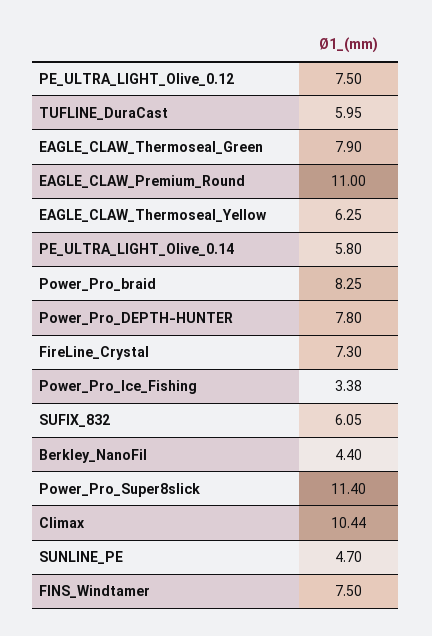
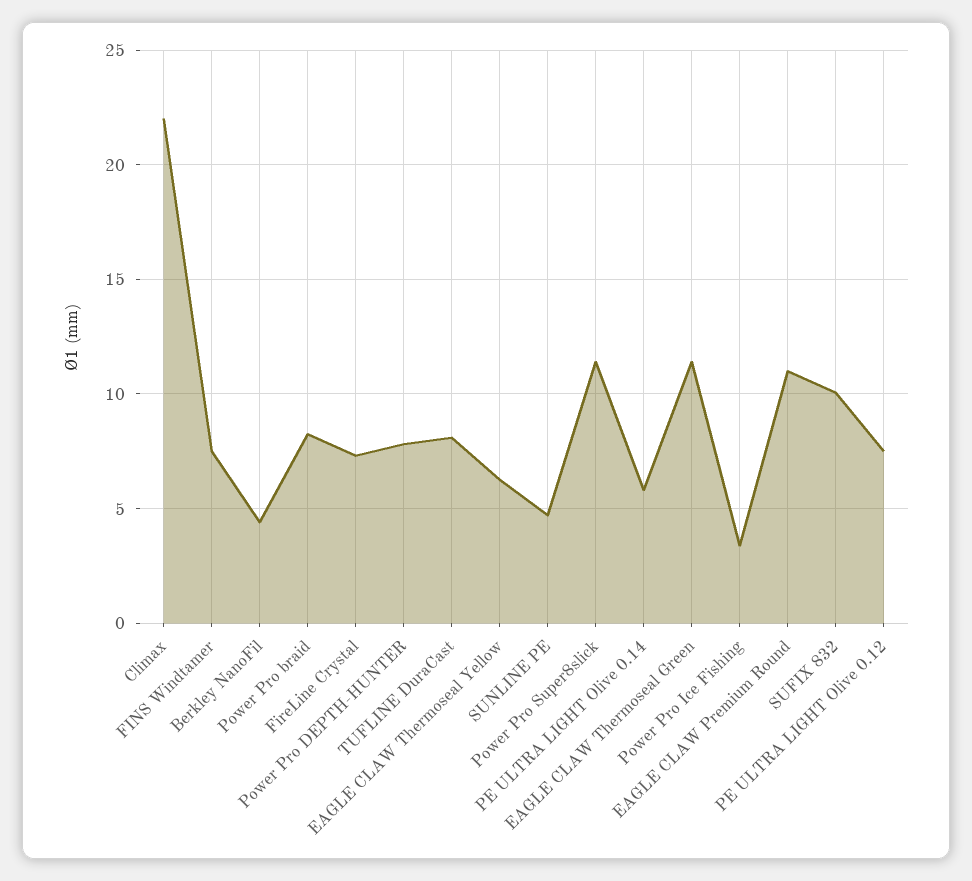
TUFLINE_DuraCast: 5.95 -> 8
EAGLE_CLAW_Thermoseal_Green: 7.9 -> 11.5
SUFIX_832: 6.05 -> 10
Climax: 10.44 -> 22

